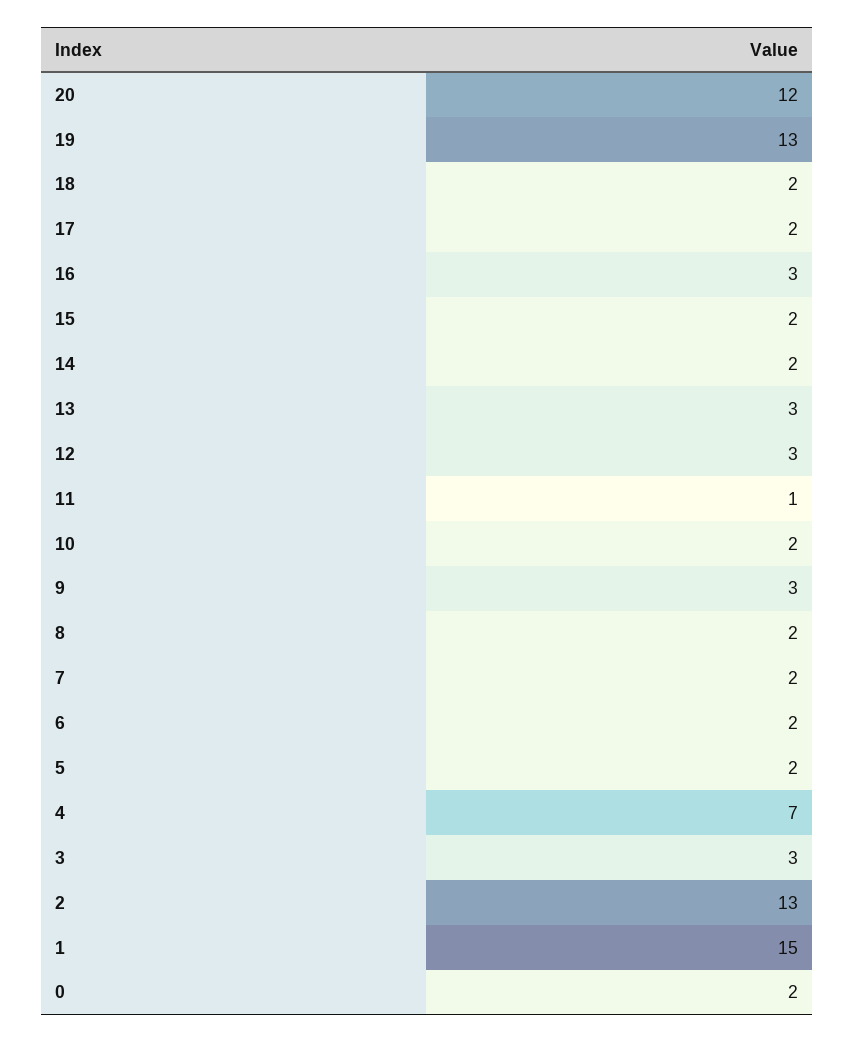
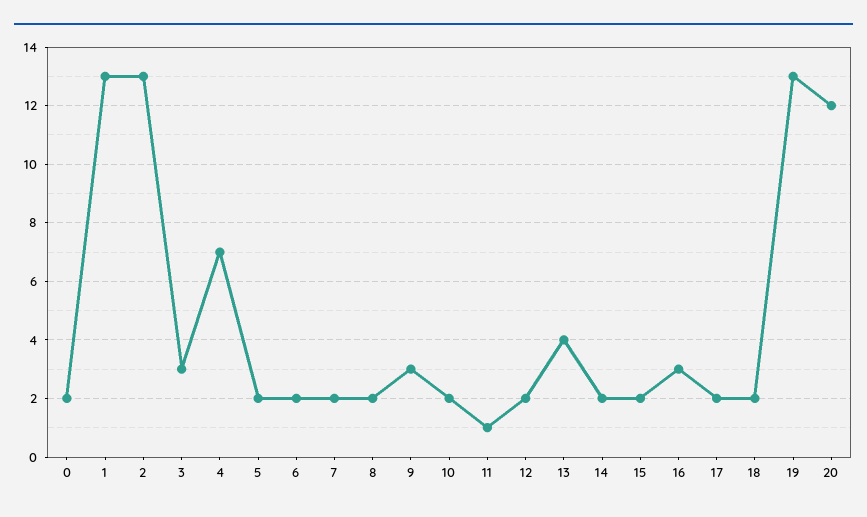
13: 3 -> 4
12: 3 -> 2
1: 15 -> 13

